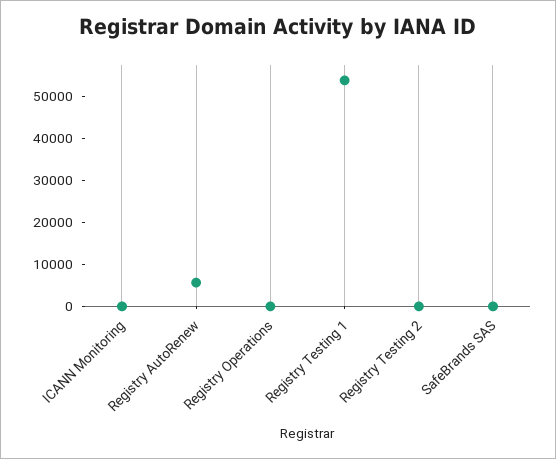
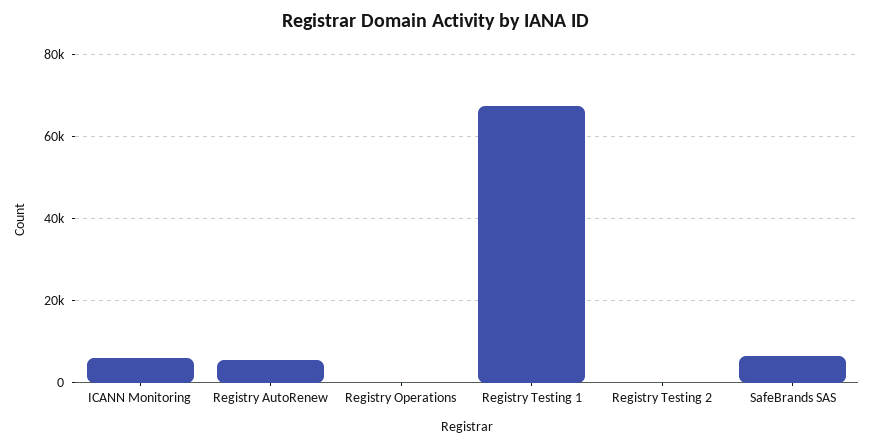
ICANN Monitoring: 0 -> 6000
Registry Testing 1: 54000 -> 68000
SafeBrands SAS: 0 -> 6000

